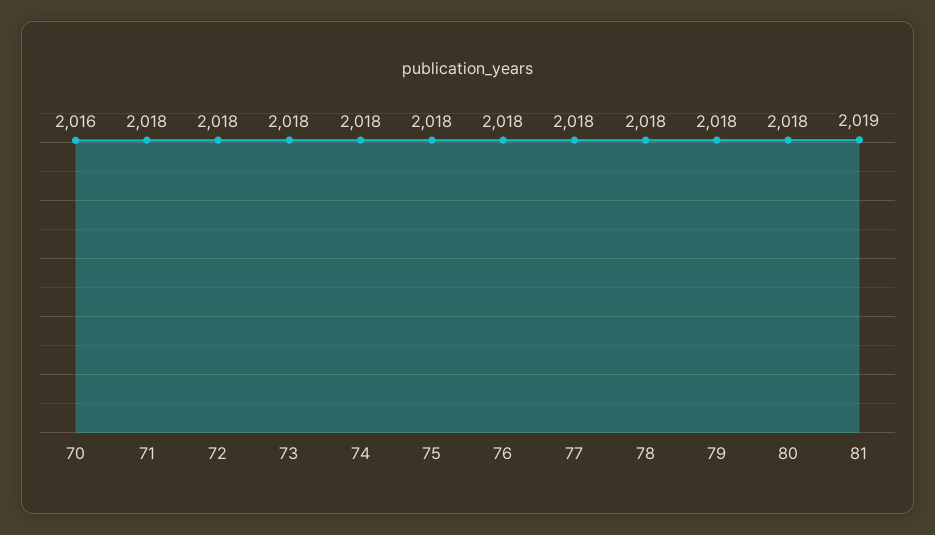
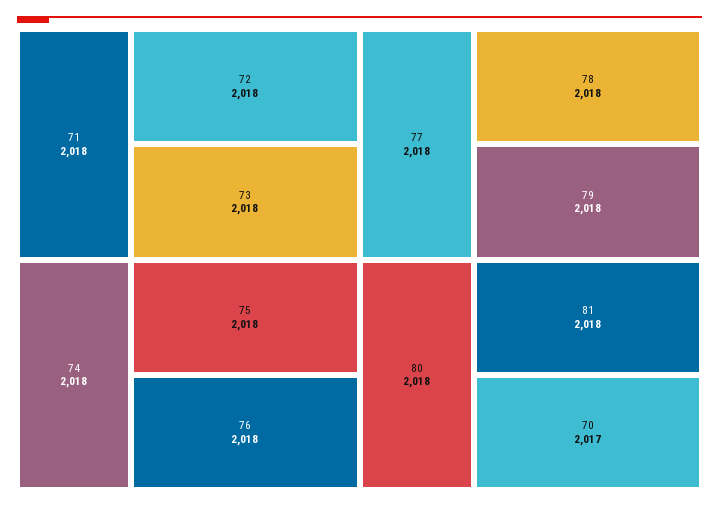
70: 2016 -> 2017
81: 2019 -> 2018

